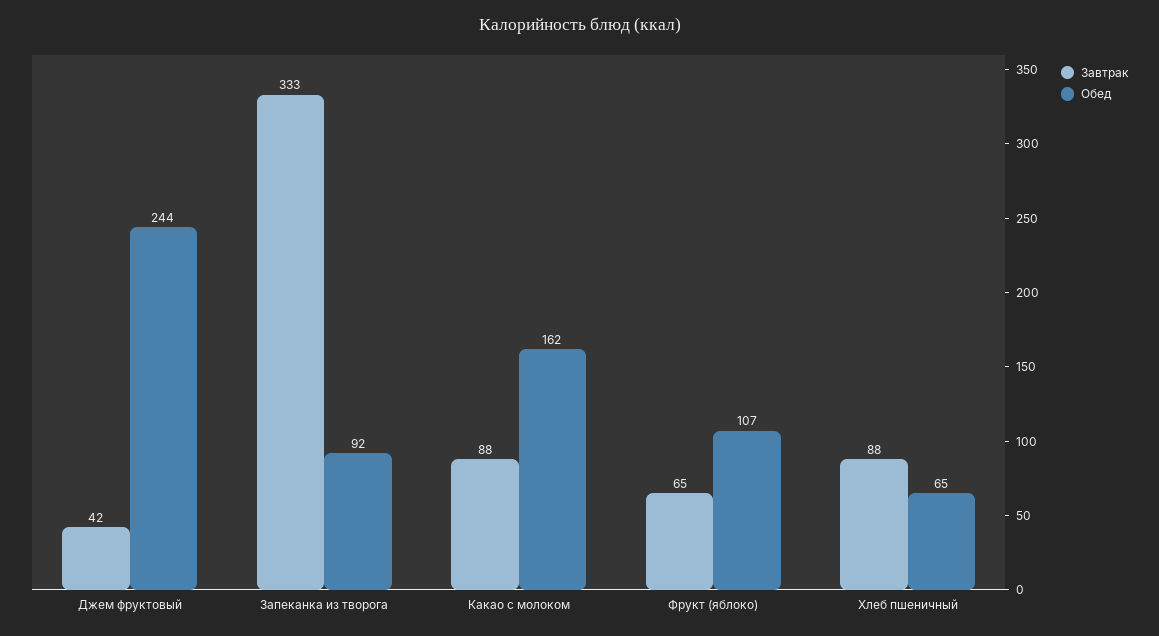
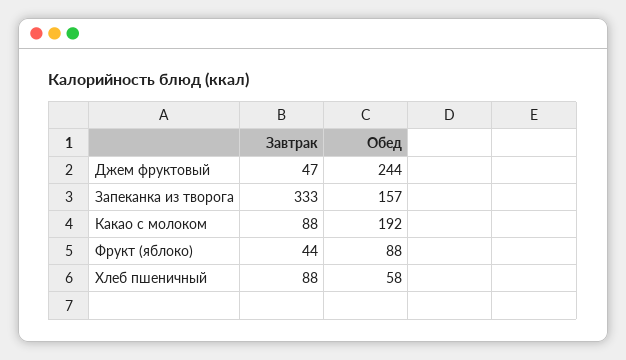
Завтрак, Джем фруктовый: 42 -> 47
Обед, Запеканка из творога: 92 -> 157
Обед, Какао с молоком: 162 -> 192
Завтрак, Фрукт (яблоко): 65 -> 44
Обед, Фрукт (яблоко): 107 -> 88
Обед, Хлеб пшеничный: 65 -> 58

